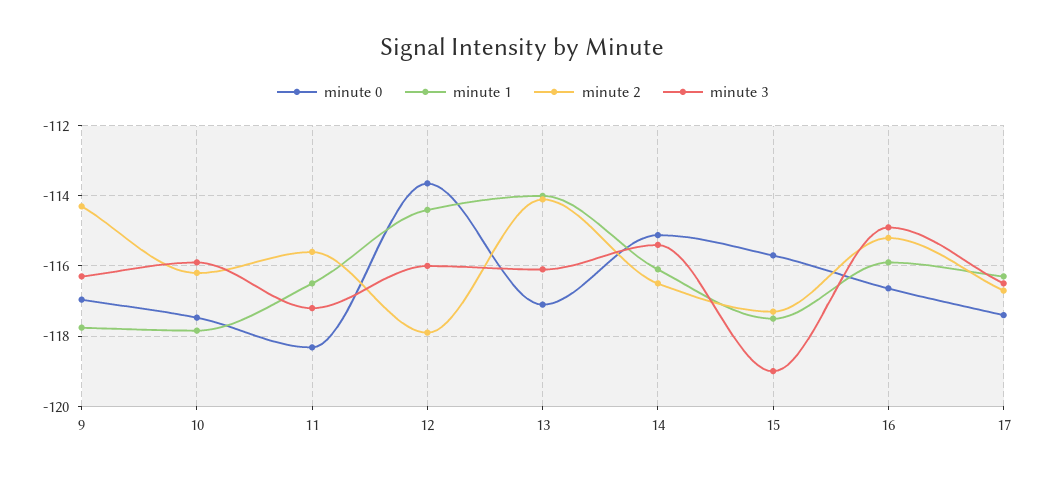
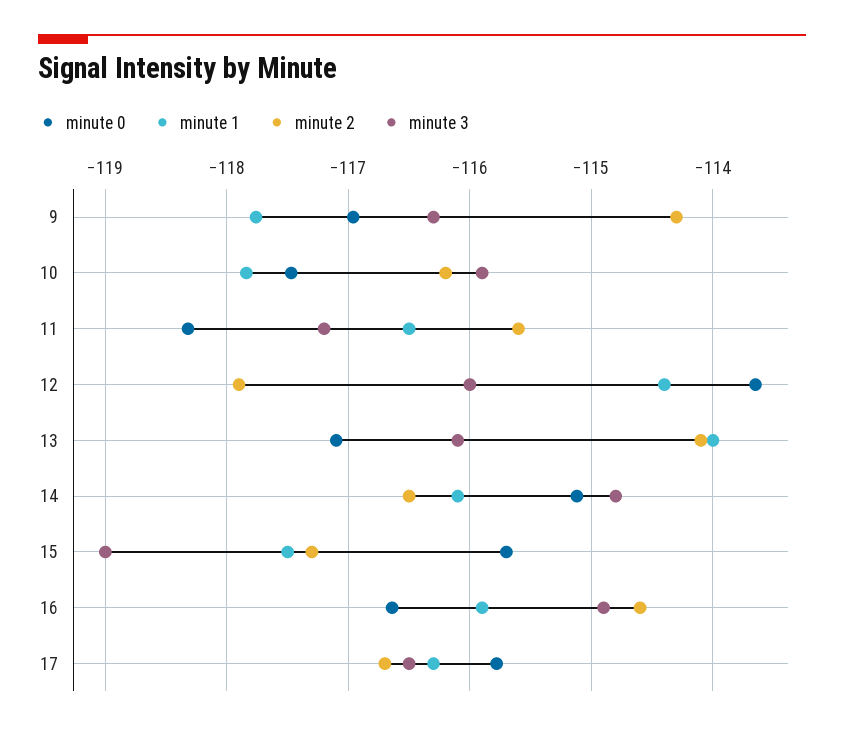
minute 3, 14: -115.4 -> -114.8
minute 2, 16: -115.2 -> -114.6
minute 0, 17: -117.4 -> -115.8

